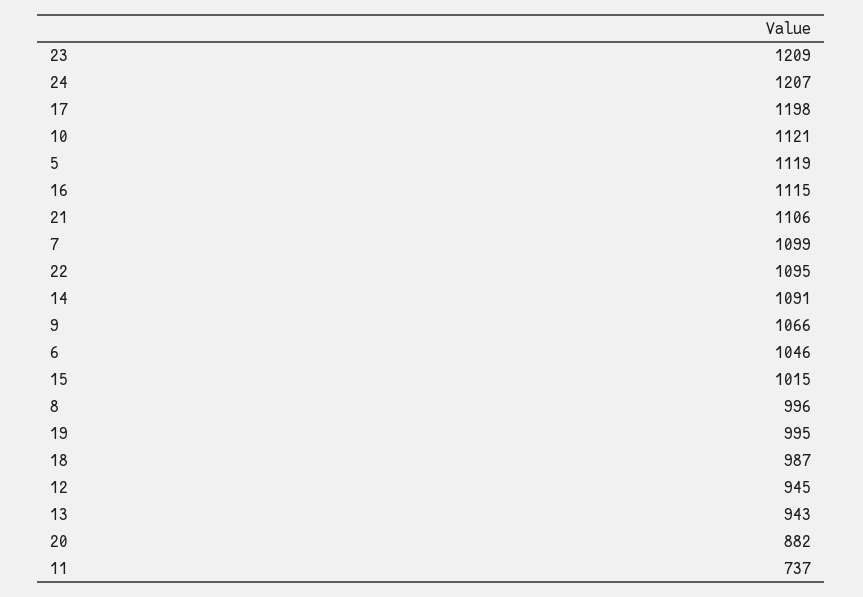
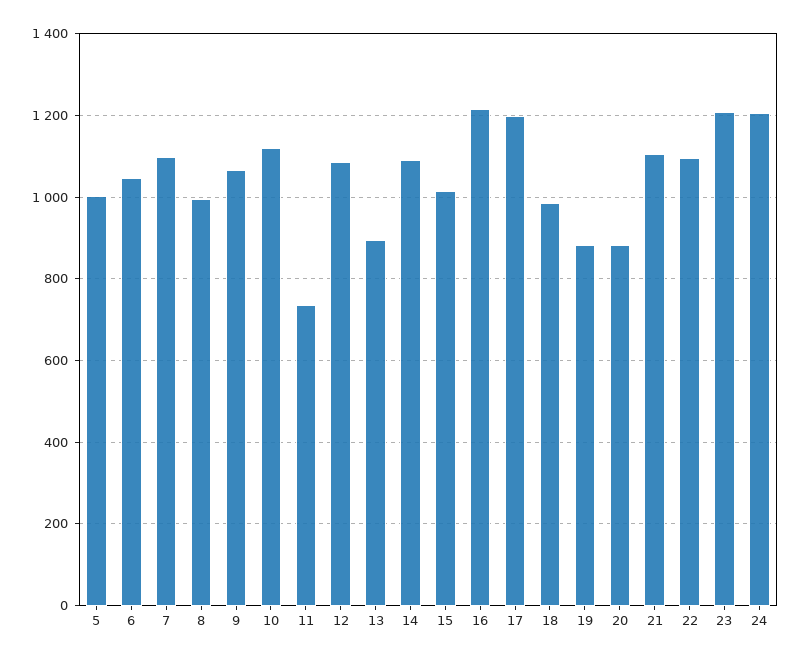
5: 1119 -> 1000
16: 1115 -> 1220
19: 995 -> 880
12: 945 -> 1080
13: 943 -> 900

